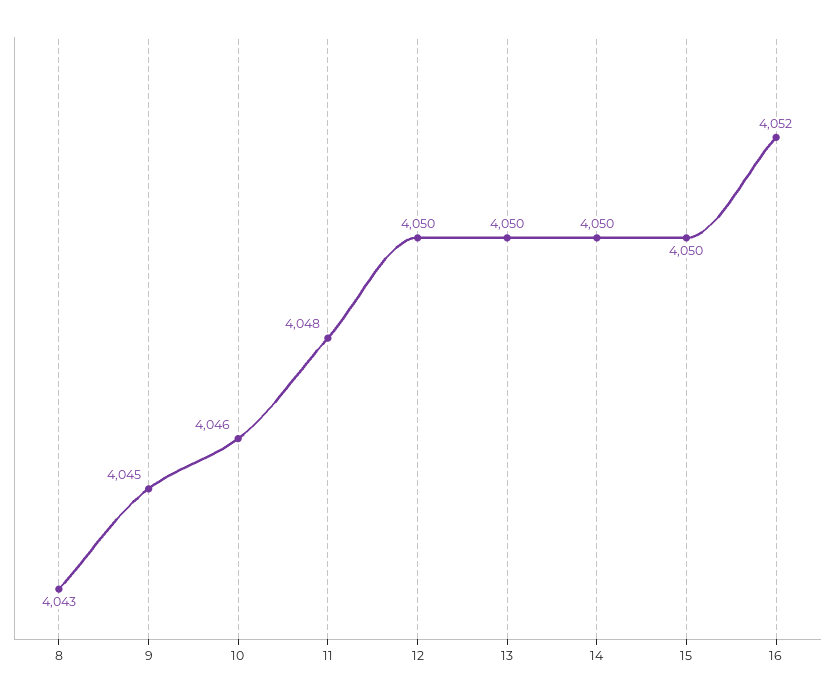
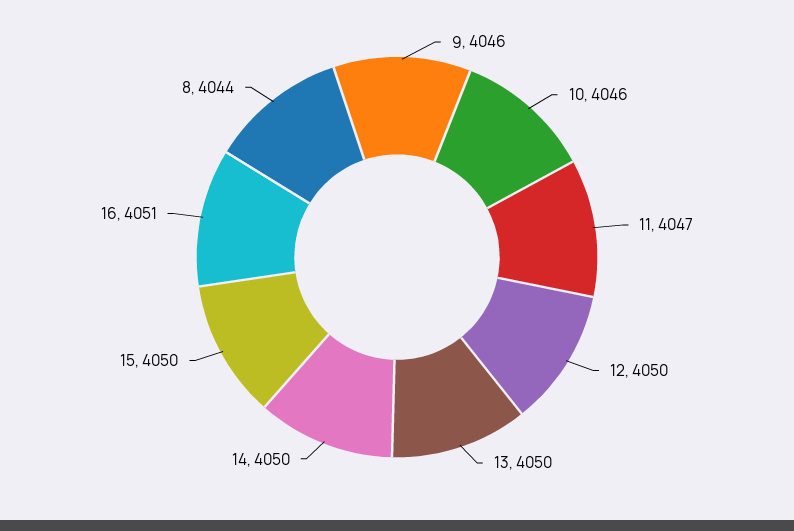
8: 4043 -> 4044
9: 4045 -> 4046
11: 4048 -> 4047
16: 4052 -> 4051

